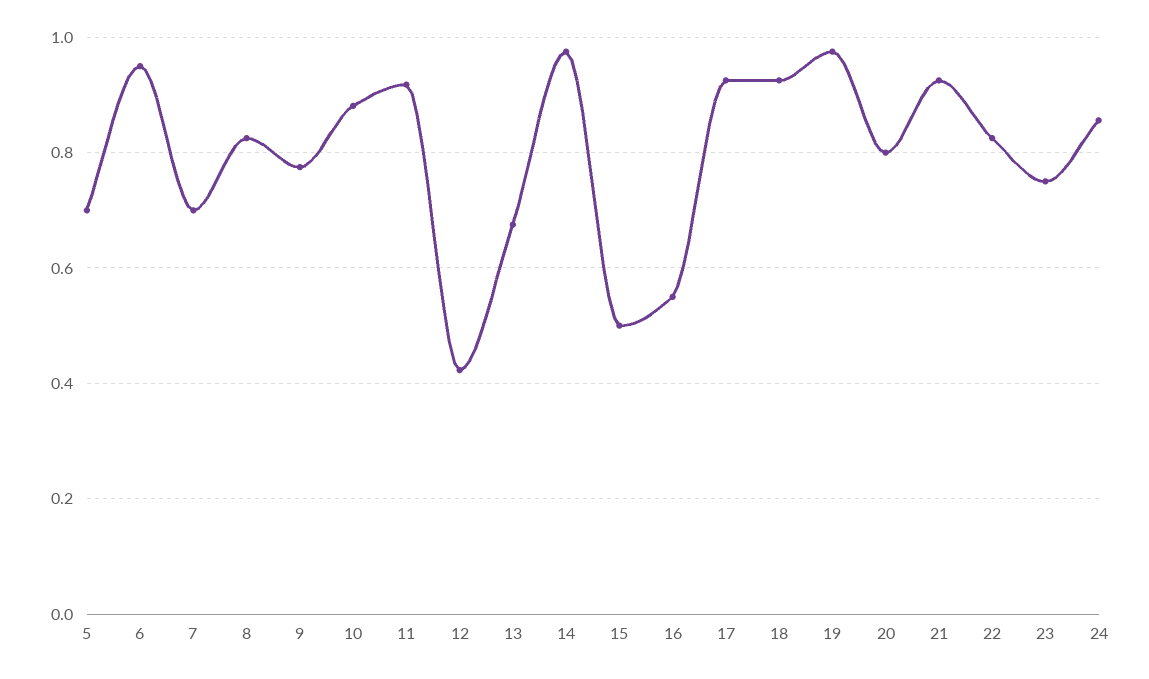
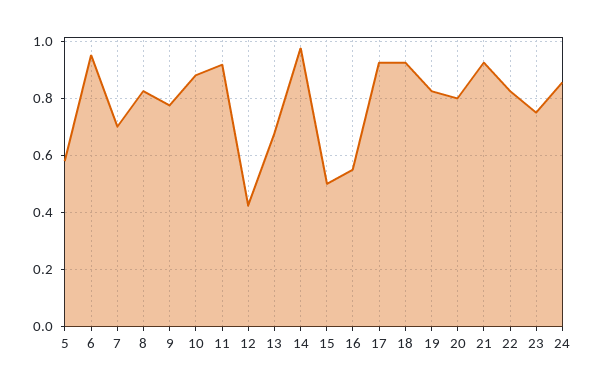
5: 0.7 -> 0.575
19: 0.98 -> 0.825

